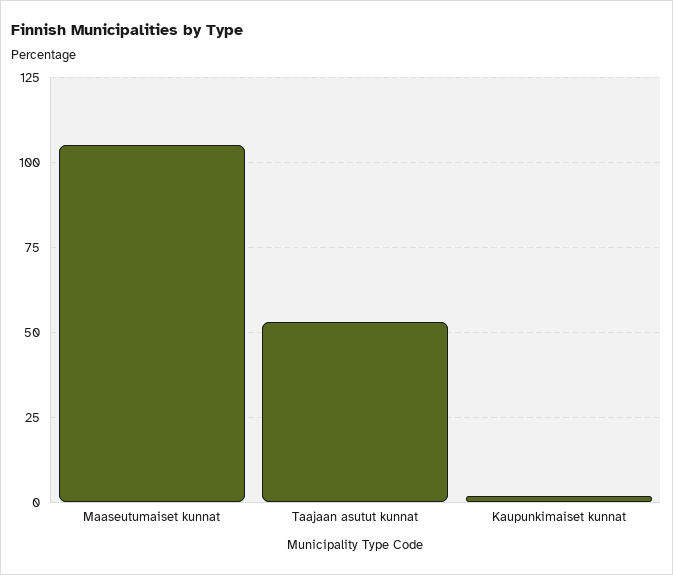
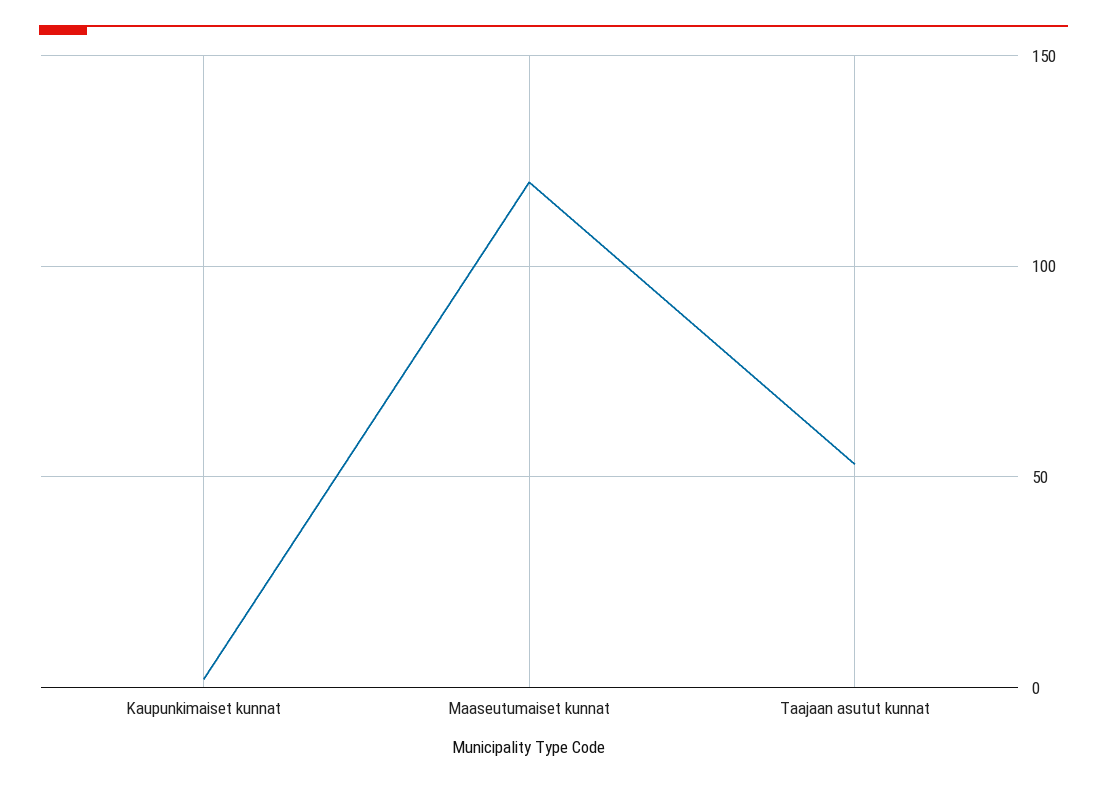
Maaseutumaiset kunnat: 105 -> 120

